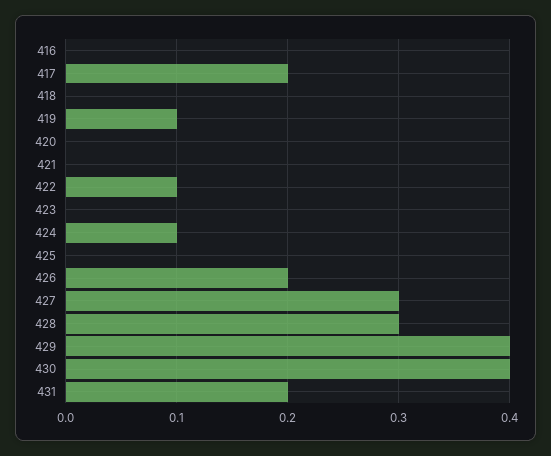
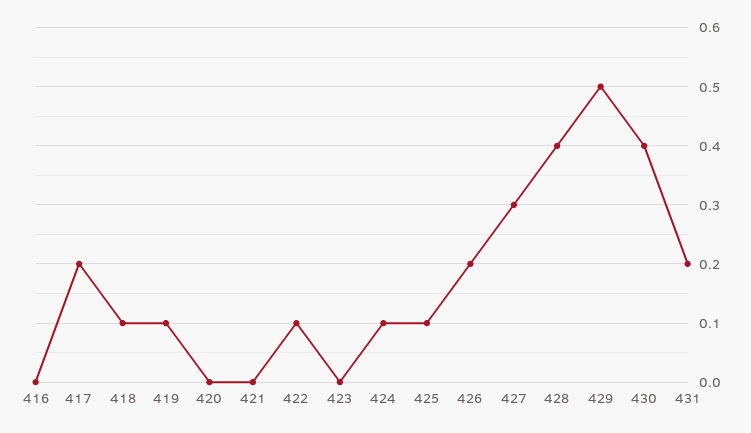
418: 0 -> 0.1
425: 0 -> 0.1
428: 0.3 -> 0.4
429: 0.4 -> 0.5

